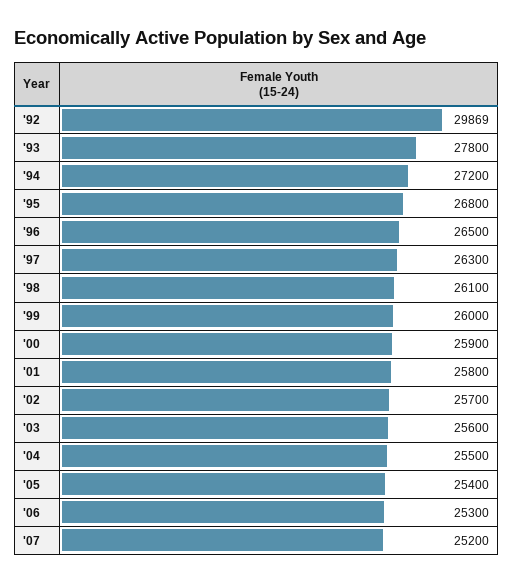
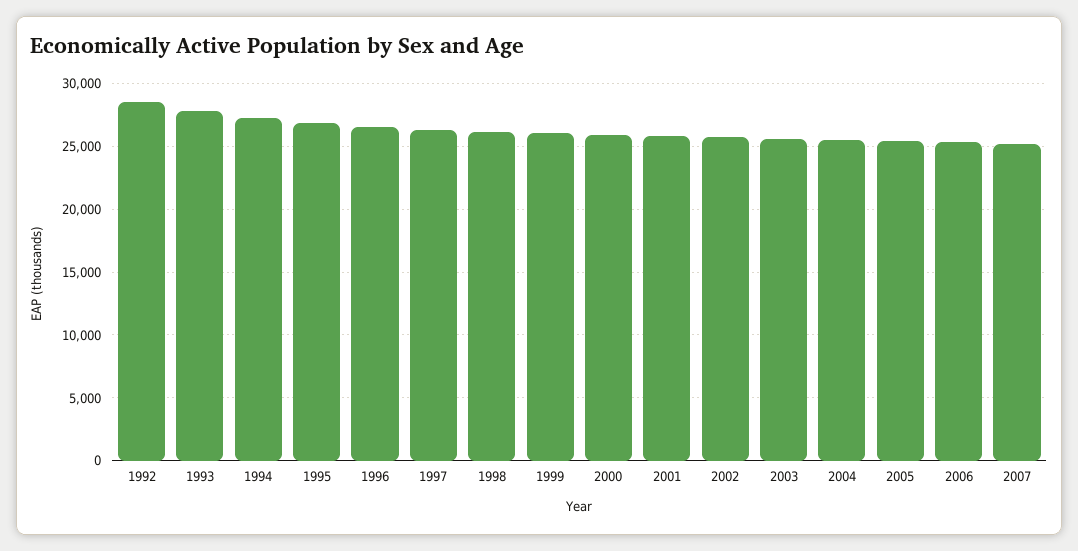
'92: 29869 -> 28500

